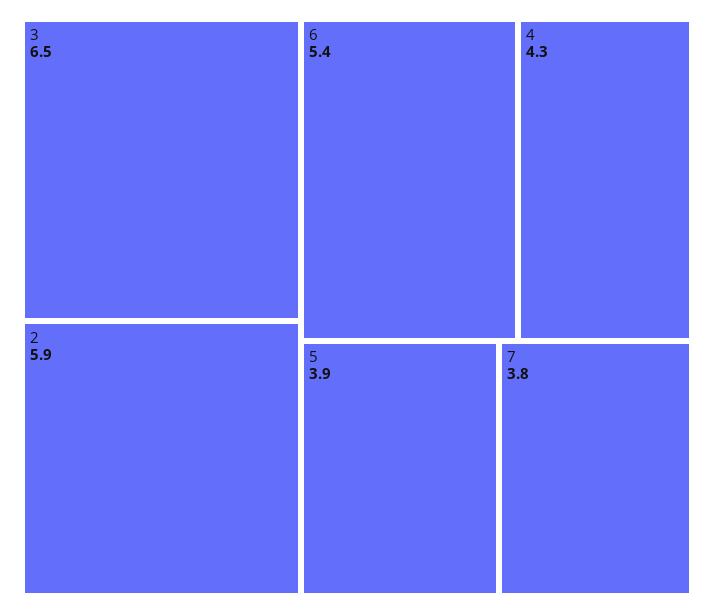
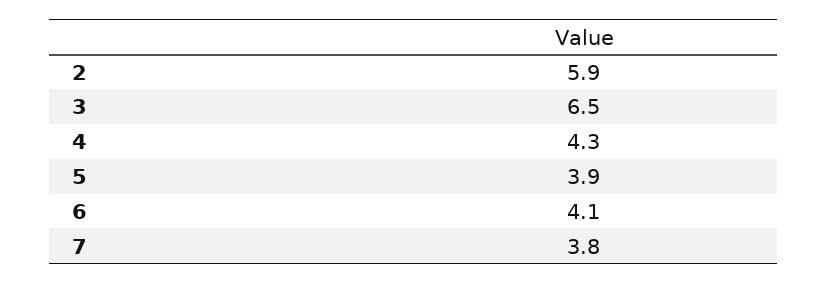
6: 5.4 -> 4.1

